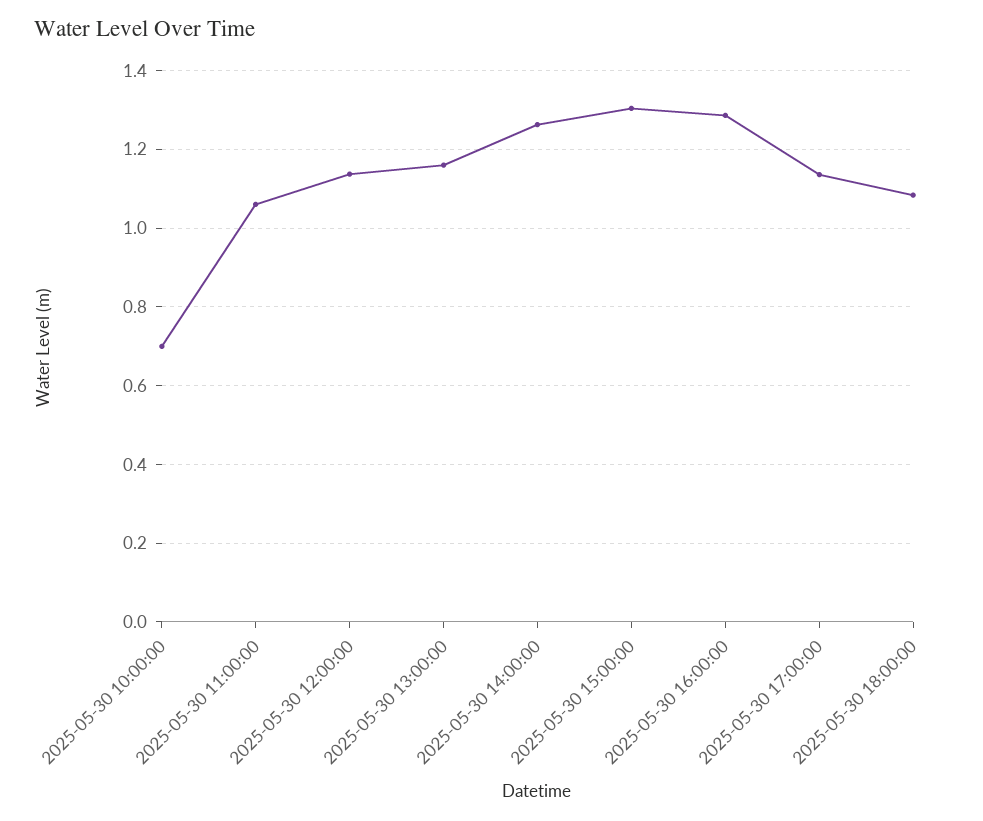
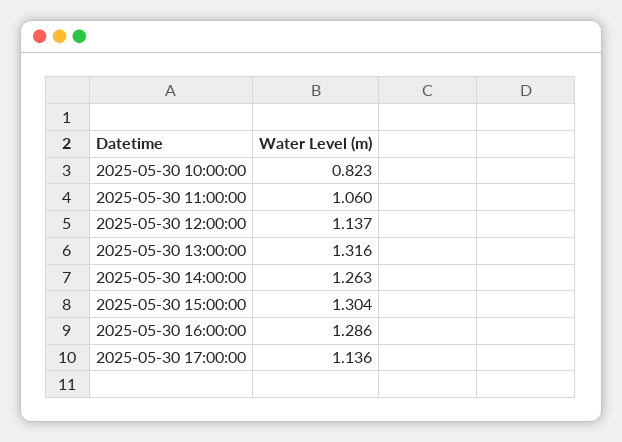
2025-05-30 10:00:00: 0.7 -> 0.823
2025-05-30 13:00:00: 1.16 -> 1.316
2025-05-30 18:00:00: 1.08 -> none

